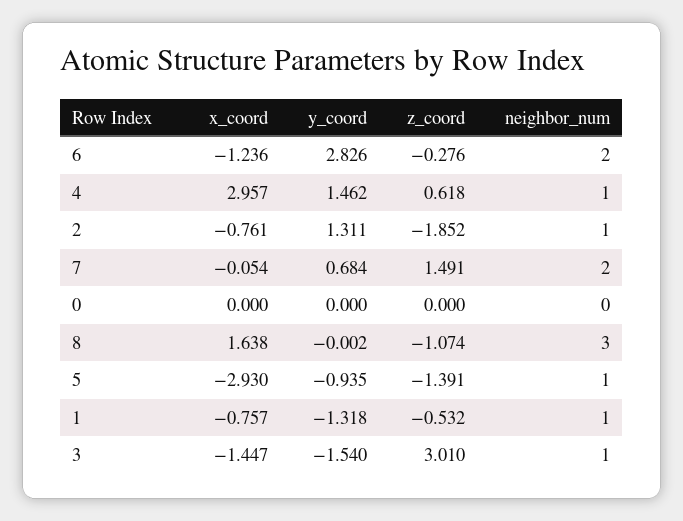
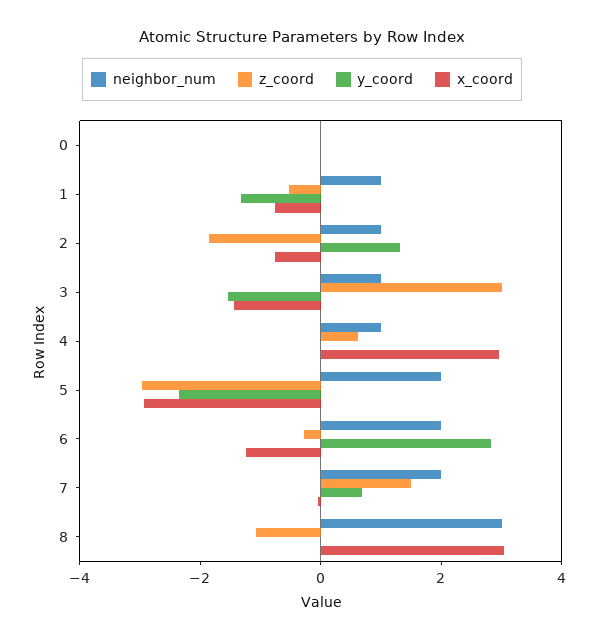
y_coord, 4: 1.462 -> 0
x_coord, 8: 1.638 -> 3
y_coord, 5: -0.935 -> -2.5
z_coord, 5: -1.391 -> -3
neighbor_num, 5: 1 -> 2

